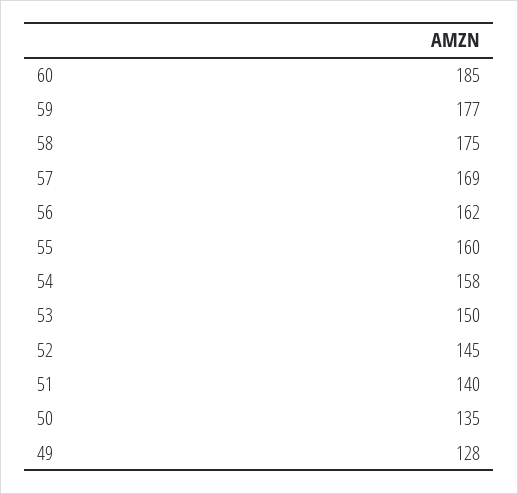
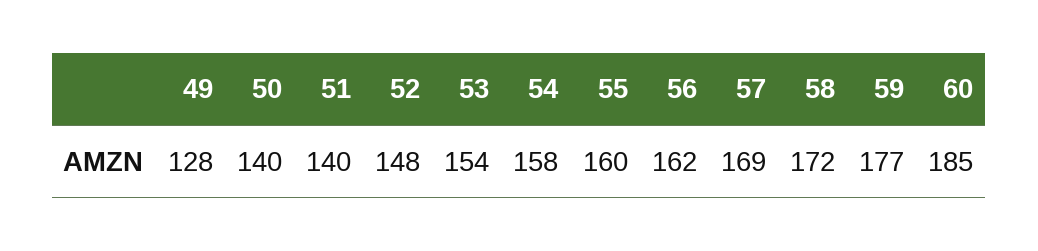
58: 175 -> 172
53: 150 -> 154
52: 145 -> 148
50: 135 -> 140

